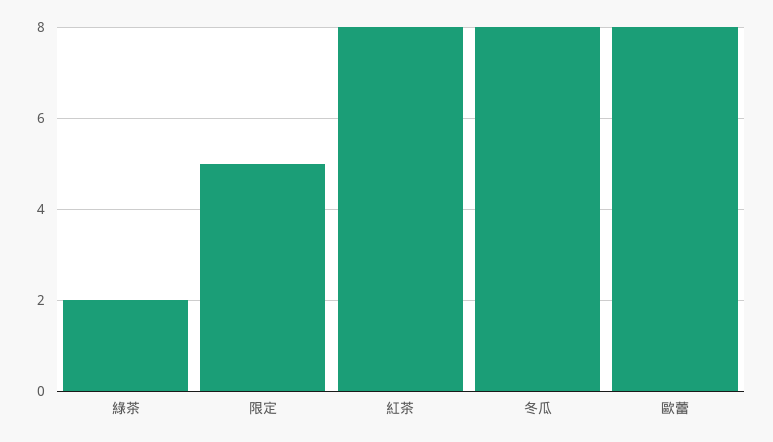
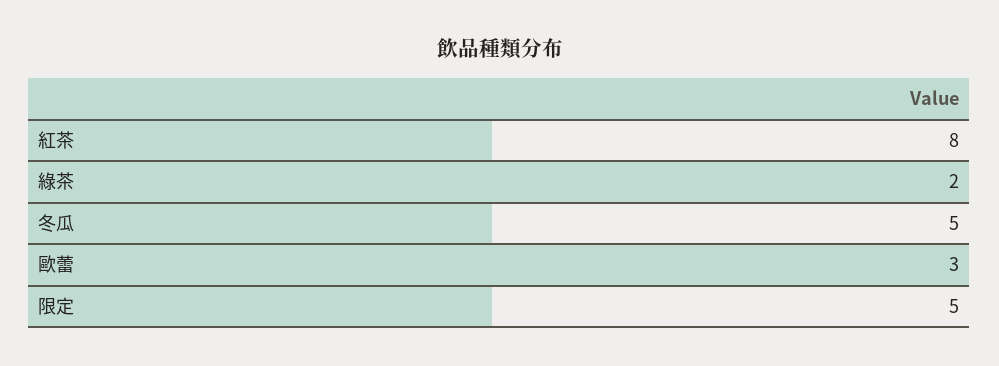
冬瓜: 8 -> 5
歐蕾: 8 -> 3

